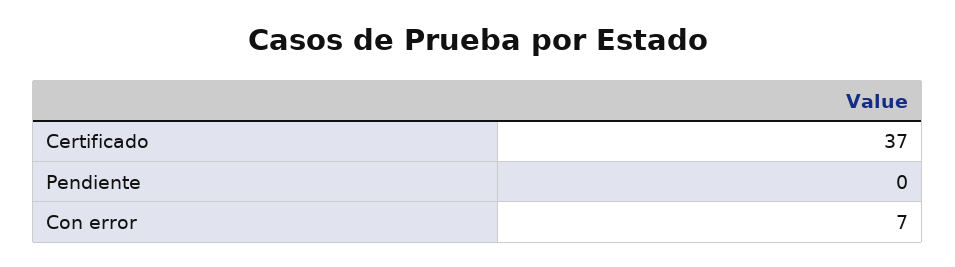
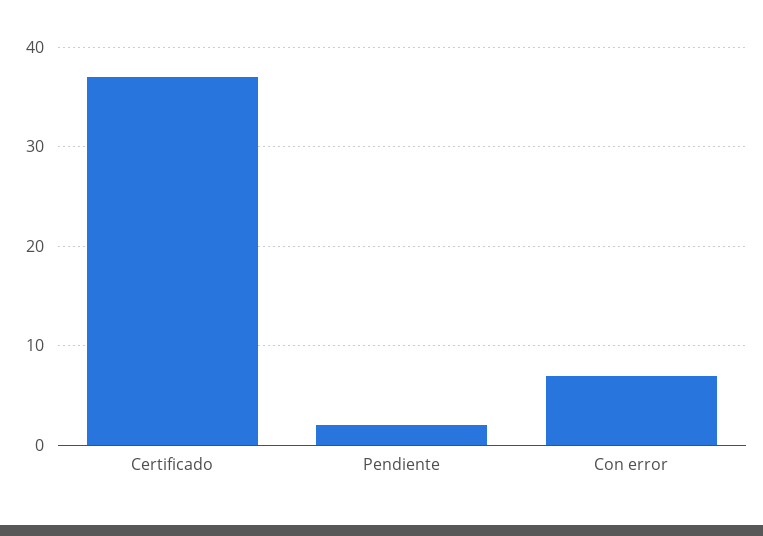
Pendiente: 0 -> 2

